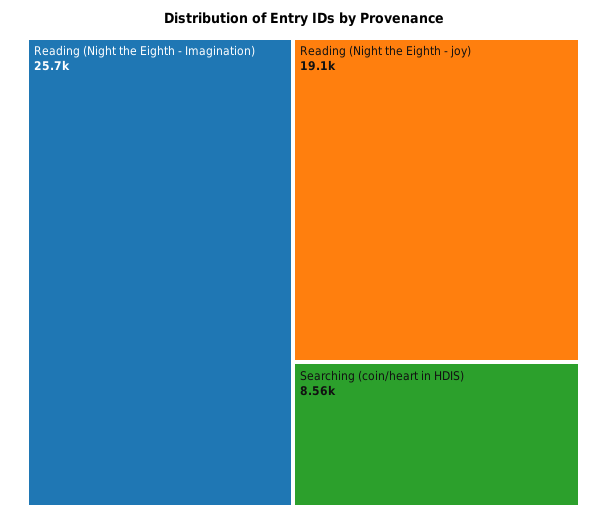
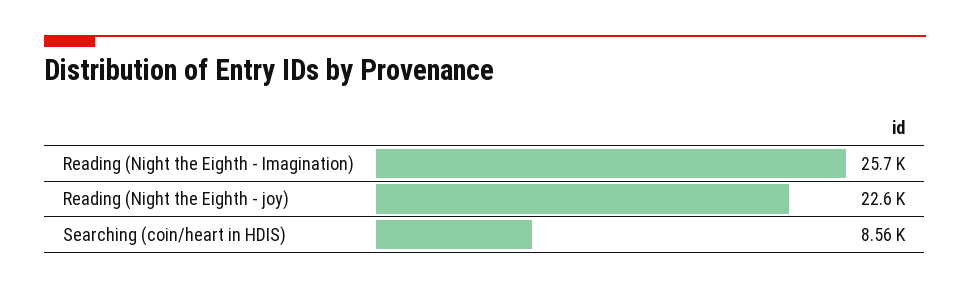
Reading (Night the Eighth - joy): 19100 -> 22600

